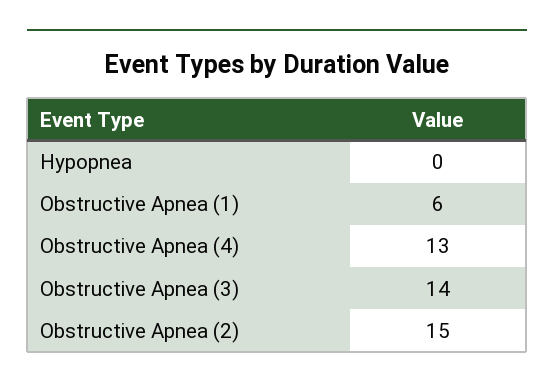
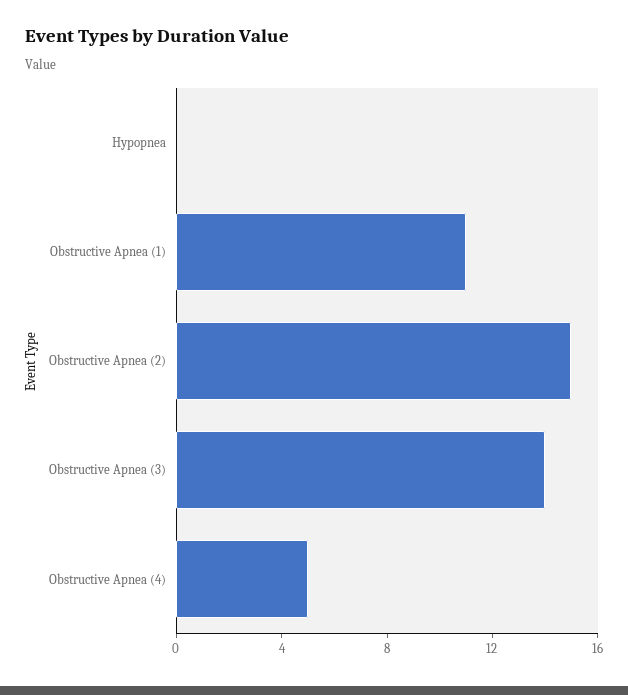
Obstructive Apnea (1): 6 -> 11
Obstructive Apnea (4): 13 -> 5

